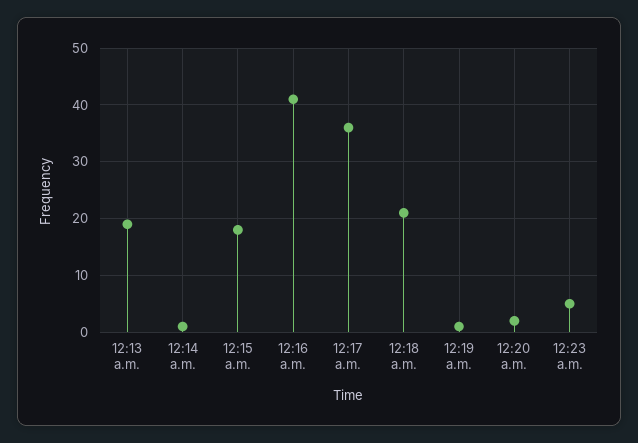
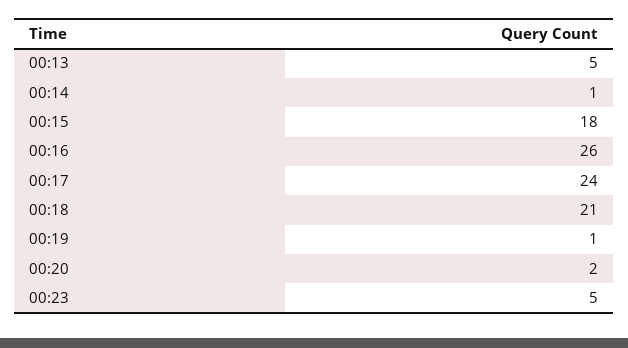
12:13 a.m.: 20 -> 5
12:16 a.m.: 40 -> 26
12:17 a.m.: 35 -> 24

